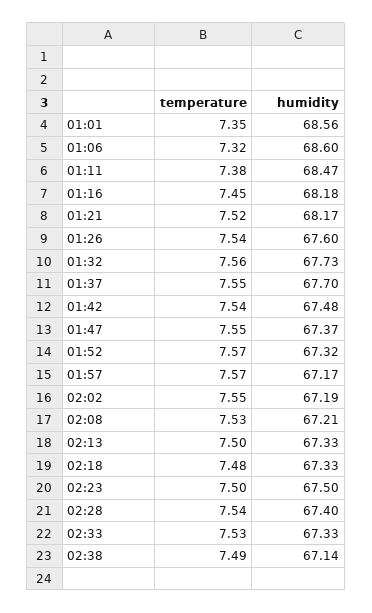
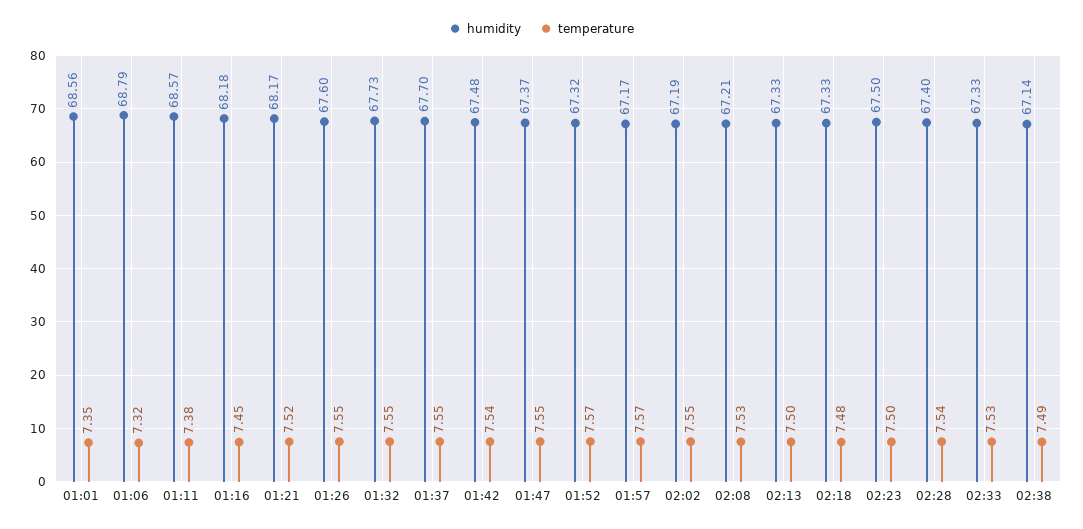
humidity, 01:06: 68.6 -> 68.79
humidity, 01:11: 68.47 -> 68.57
temperature, 01:26: 7.54 -> 7.55
temperature, 01:32: 7.56 -> 7.55

